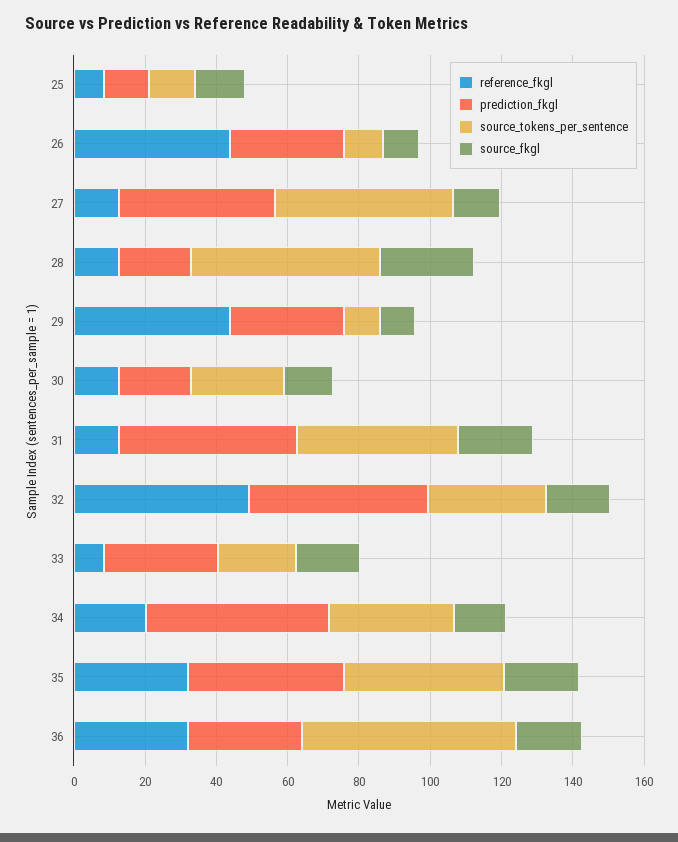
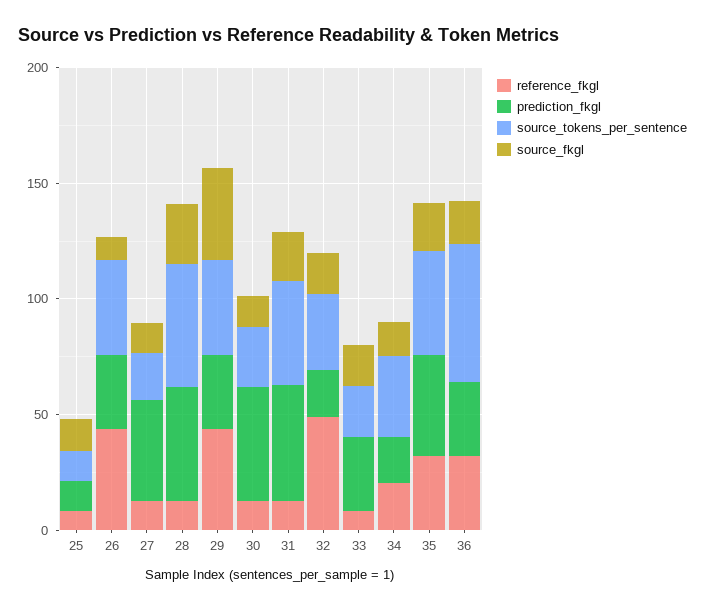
source_tokens_per_sentence, 26: 10 -> 40
source_tokens_per_sentence, 27: 50 -> 20
prediction_fkgl, 28: 20 -> 50
source_tokens_per_sentence, 29: 10 -> 40
source_fkgl, 29: 10 -> 40
prediction_fkgl, 30: 20 -> 50
prediction_fkgl, 32: 50 -> 20
prediction_fkgl, 34: 50 -> 20

